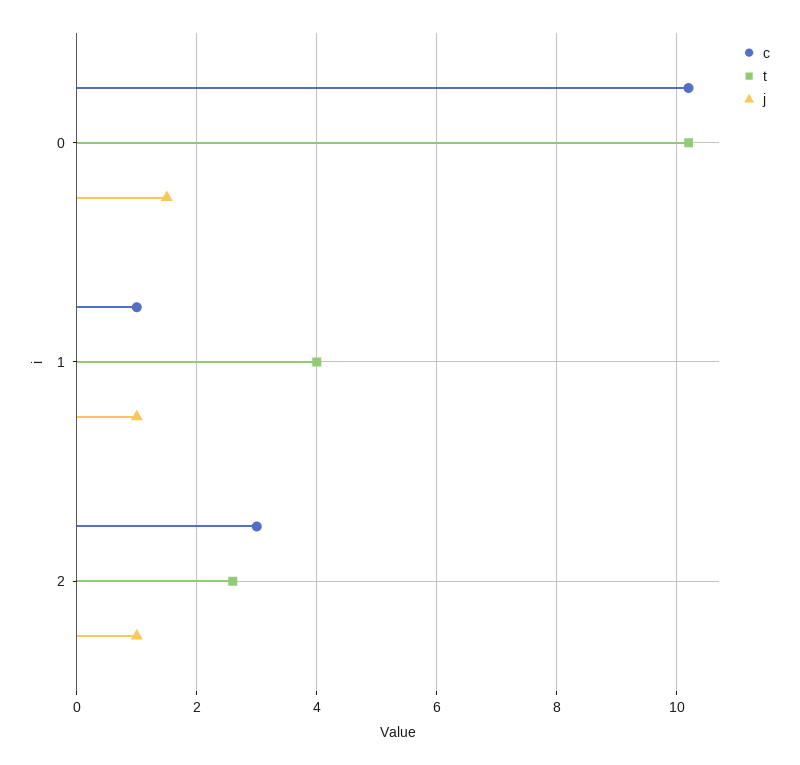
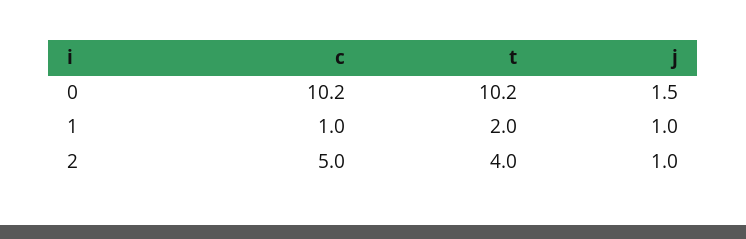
t, 1: 4 -> 2
c, 2: 3 -> 5
t, 2: 2.5 -> 4

